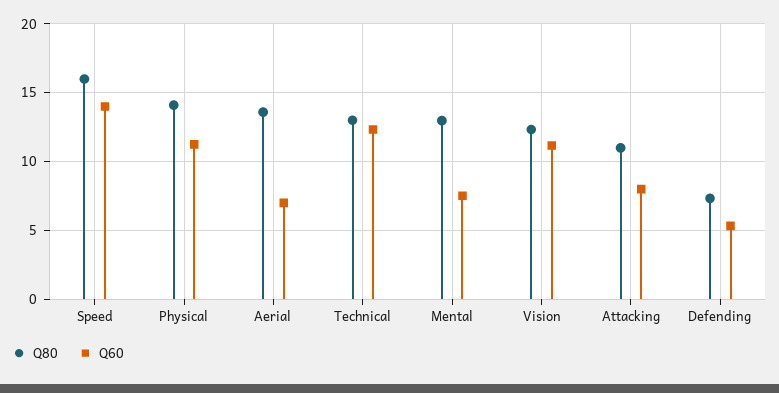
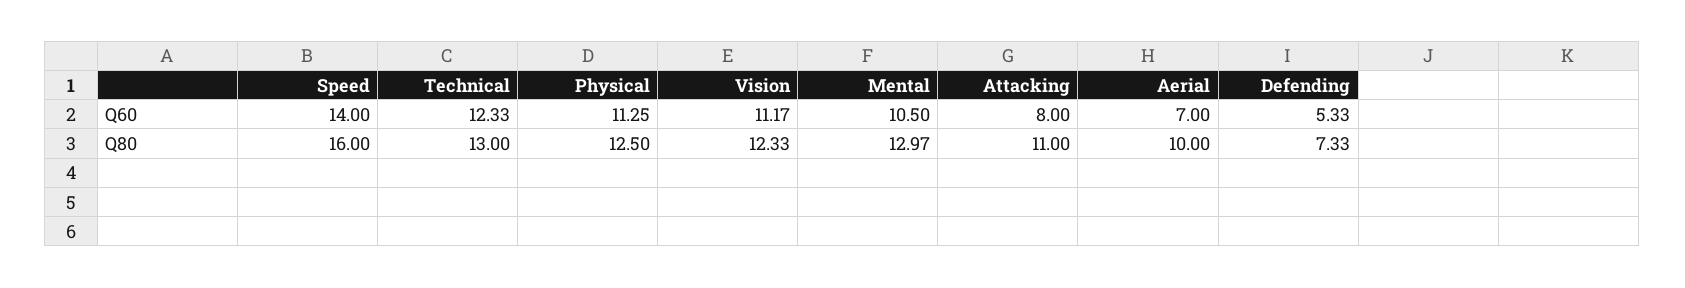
Q80, Physical: 14 -> 12.5
Q80, Aerial: 13.5 -> 10
Q60, Mental: 7.5 -> 10.5

